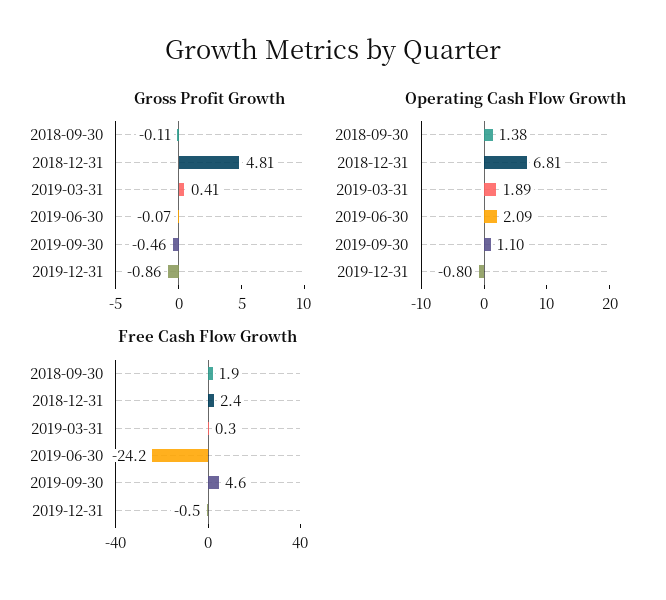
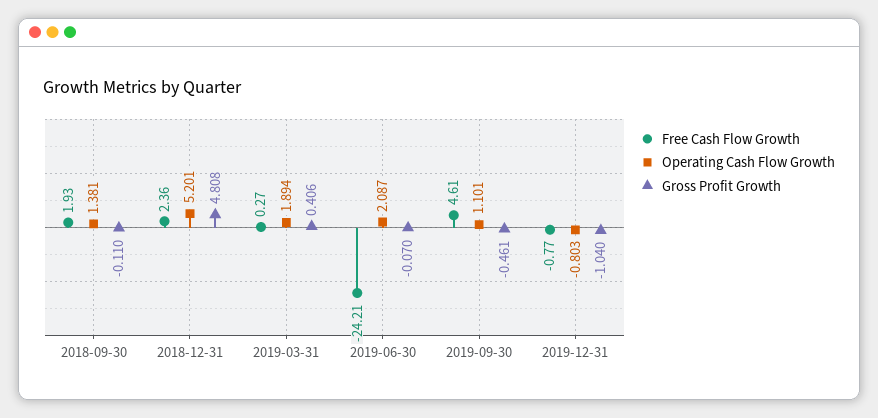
Gross Profit Growth, 2019-12-31: -0.86 -> -1.04
Operating Cash Flow Growth, 2018-12-31: 6.81 -> 5.201
Free Cash Flow Growth, 2019-12-31: -0.5 -> -0.77

